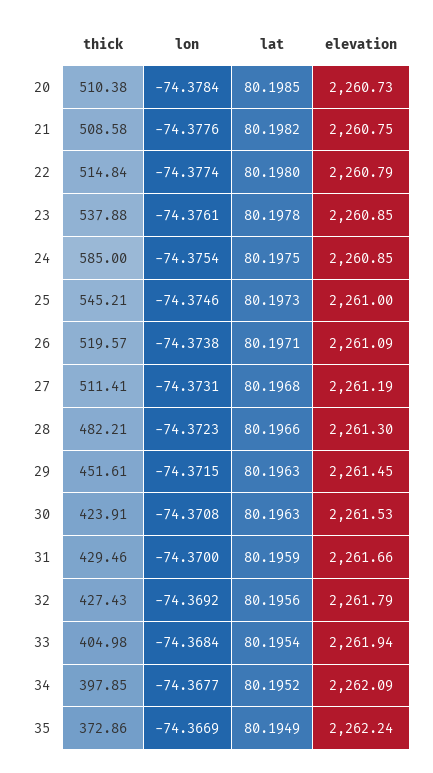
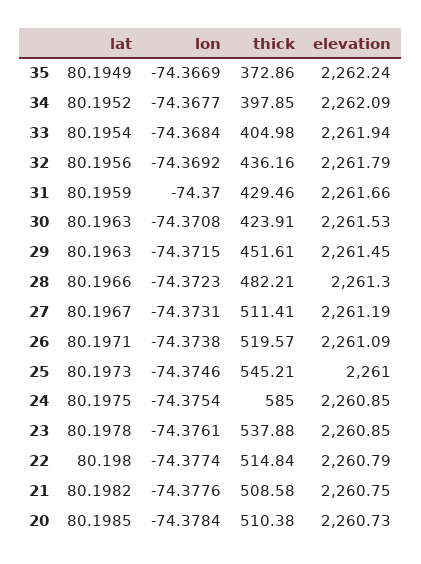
lat, 27: 80.1968 -> 80.1967
thick, 32: 427.43 -> 436.16

